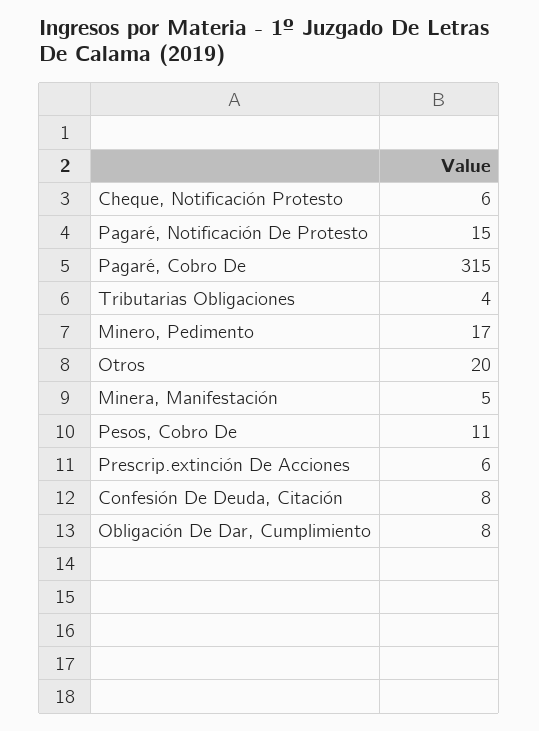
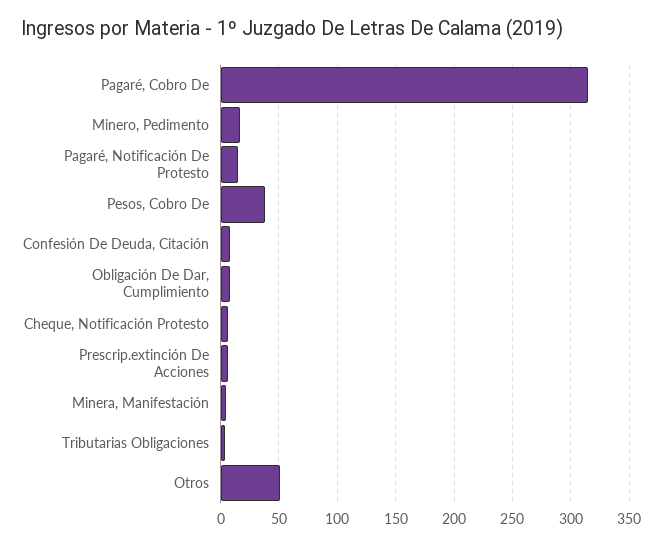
Otros: 20 -> 50
Pesos, Cobro De: 11 -> 40

